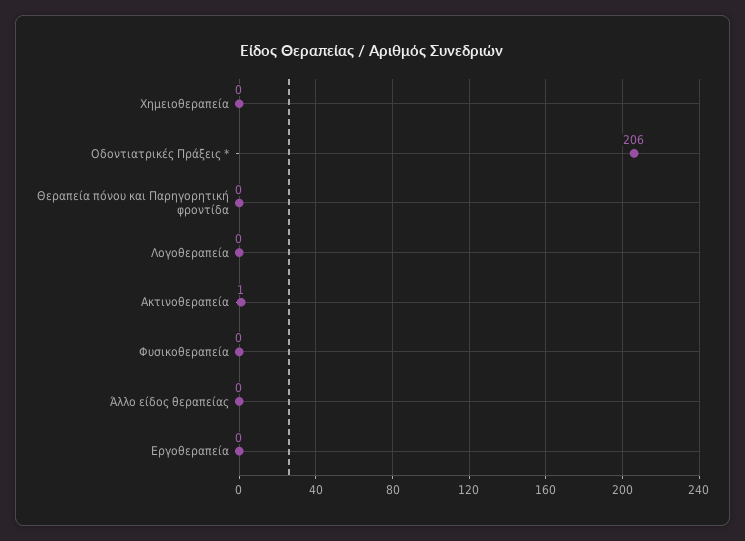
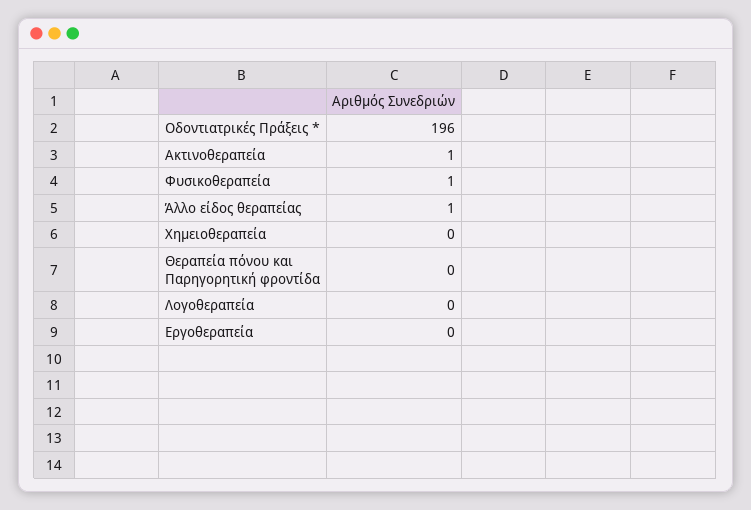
Οδοντιατρικές Πράξεις *: 206 -> 196
Φυσικοθεραπεία: 0 -> 1
Άλλο είδος θεραπείας: 0 -> 1

